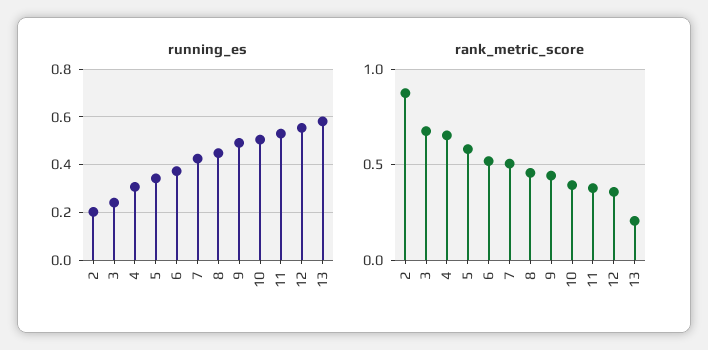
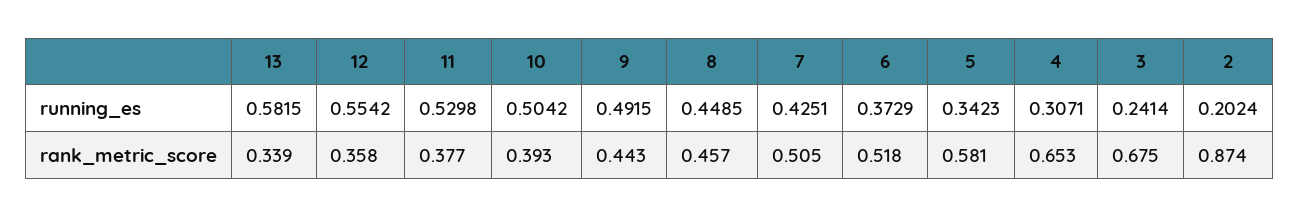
rank_metric_score, 13: 0.2 -> 0.339

